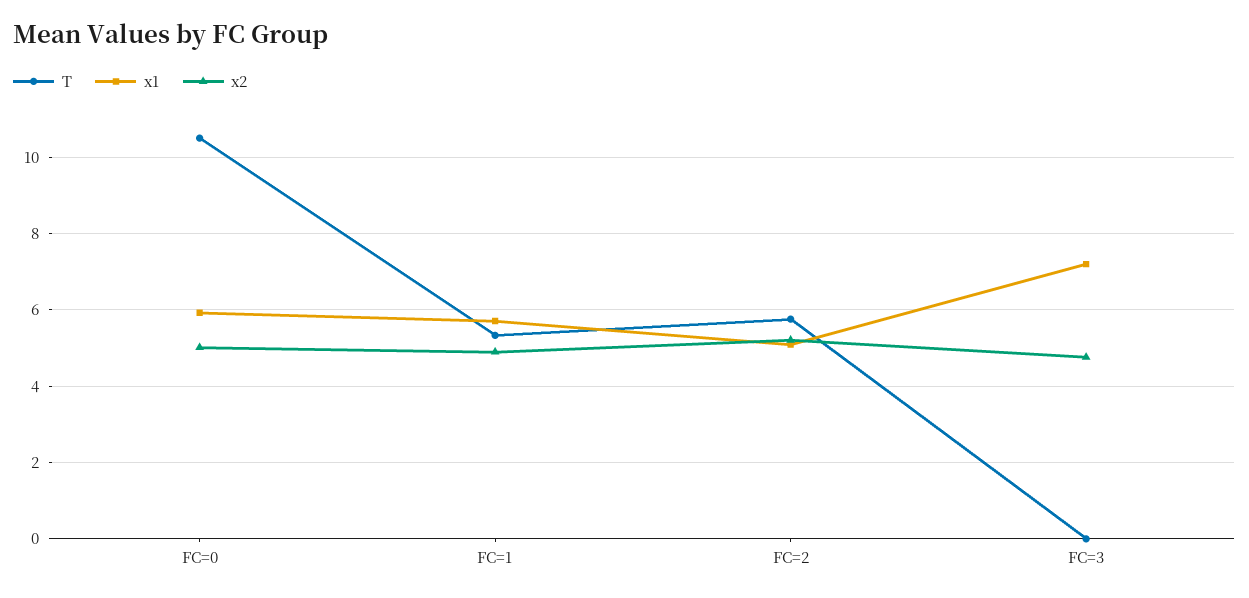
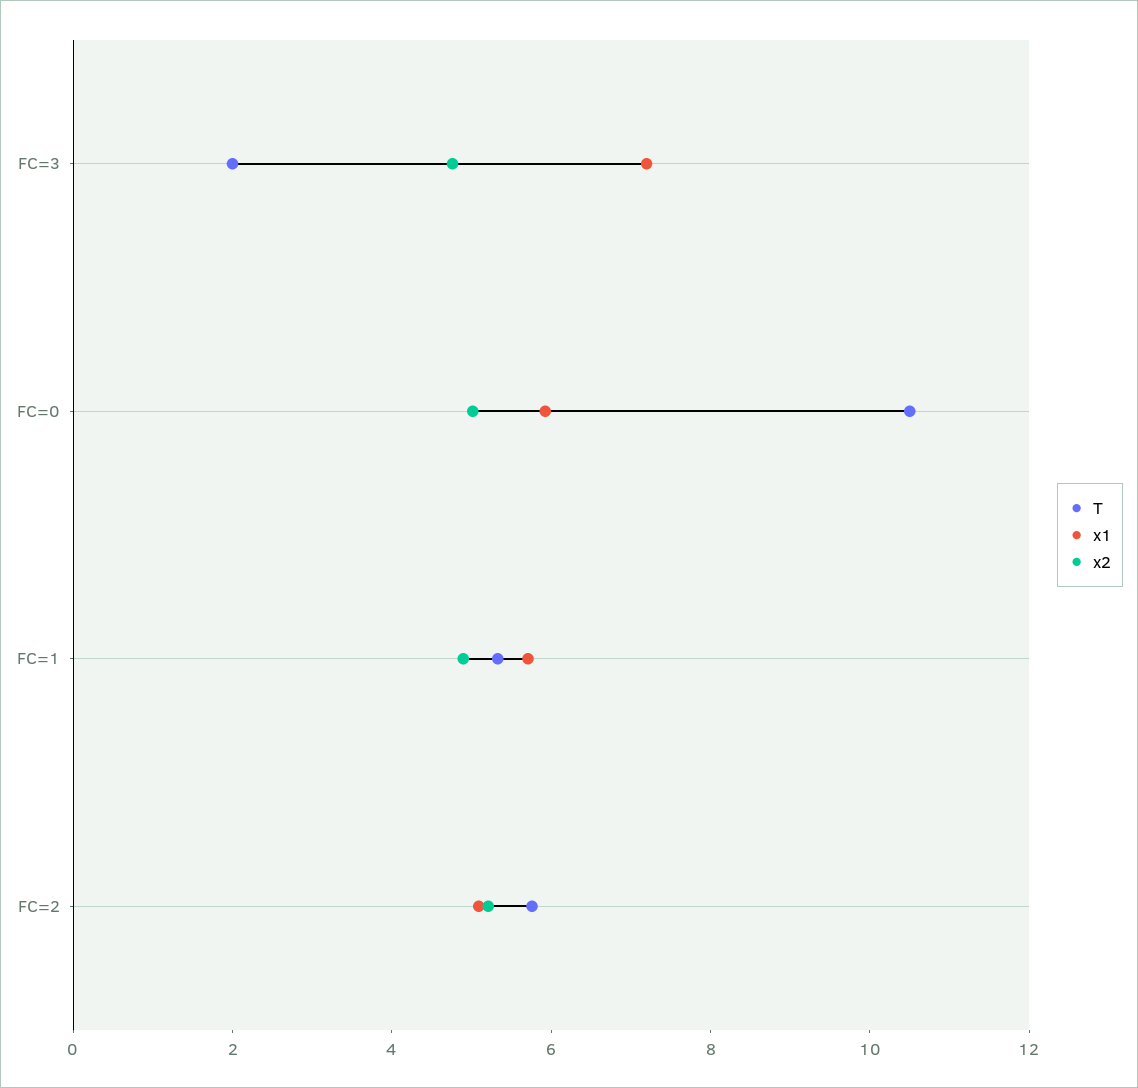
T, FC=3: 0 -> 2

